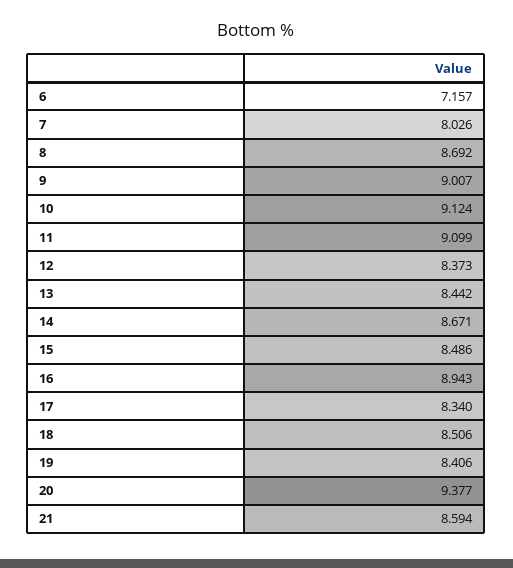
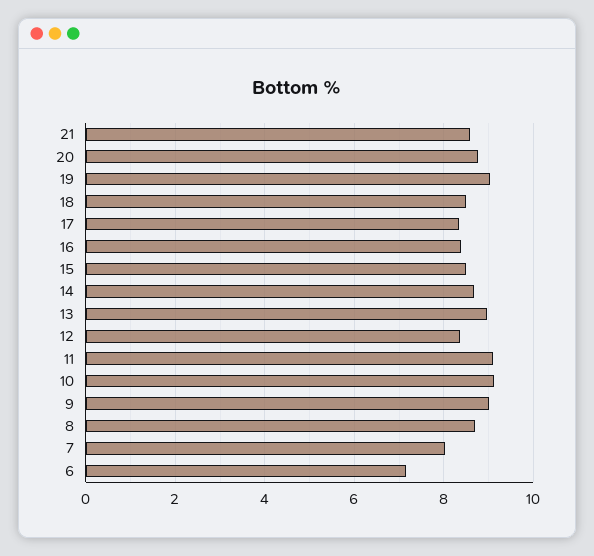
13: 8.442 -> 9
16: 8.943 -> 8.4
19: 8.406 -> 9
20: 9.377 -> 8.8

